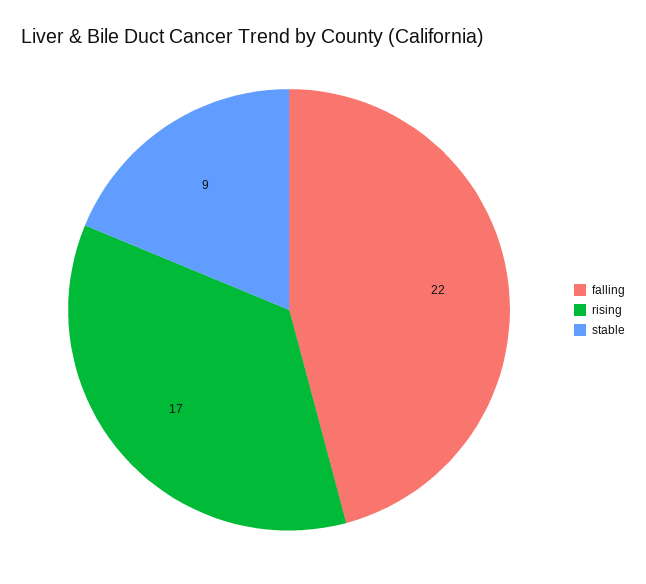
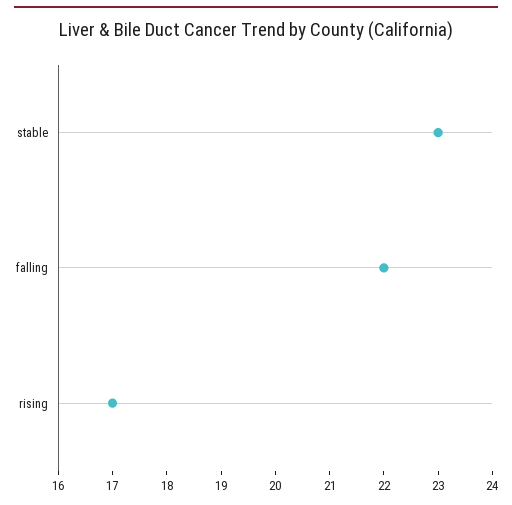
stable: 9 -> 23

